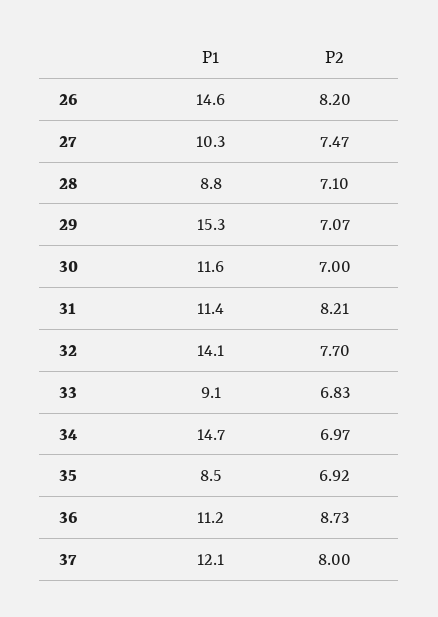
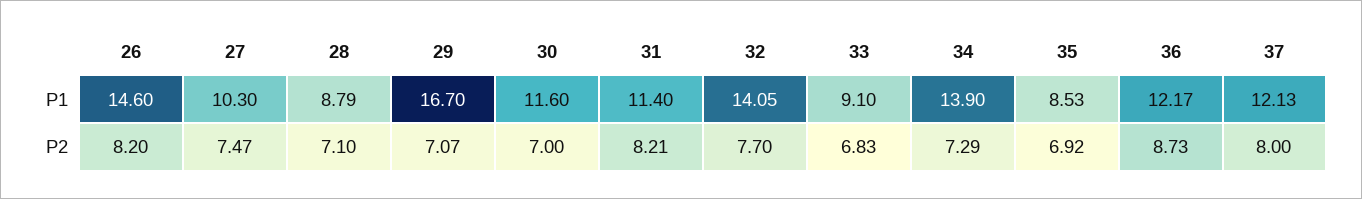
P1, 29: 15.3 -> 16.7
P1, 34: 14.7 -> 13.9
P2, 34: 6.97 -> 7.29
P1, 36: 11.2 -> 12.17

